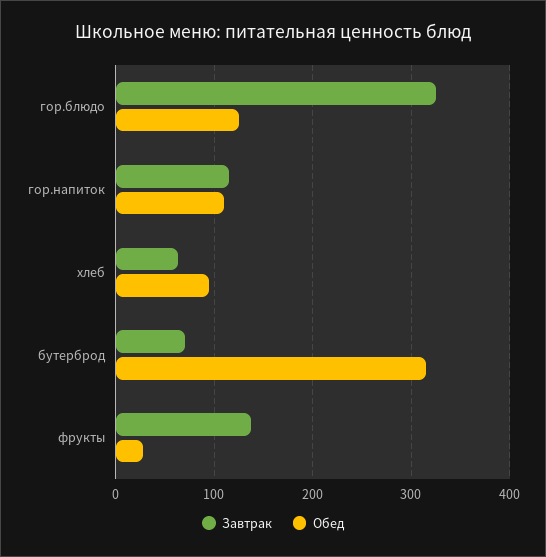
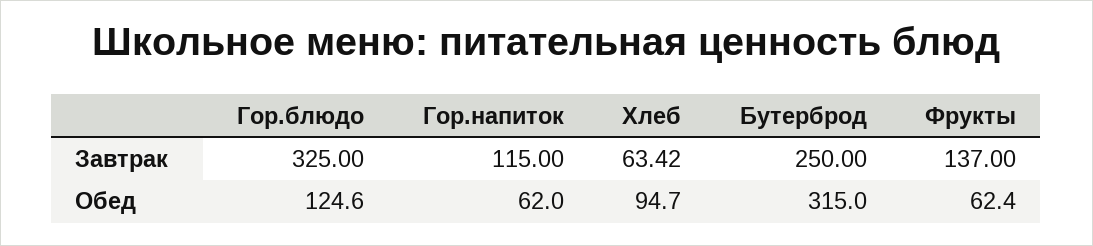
Обед, гор.напиток: 110 -> 62
Завтрак, бутерброд: 70 -> 250
Обед, фрукты: 30 -> 62.4

